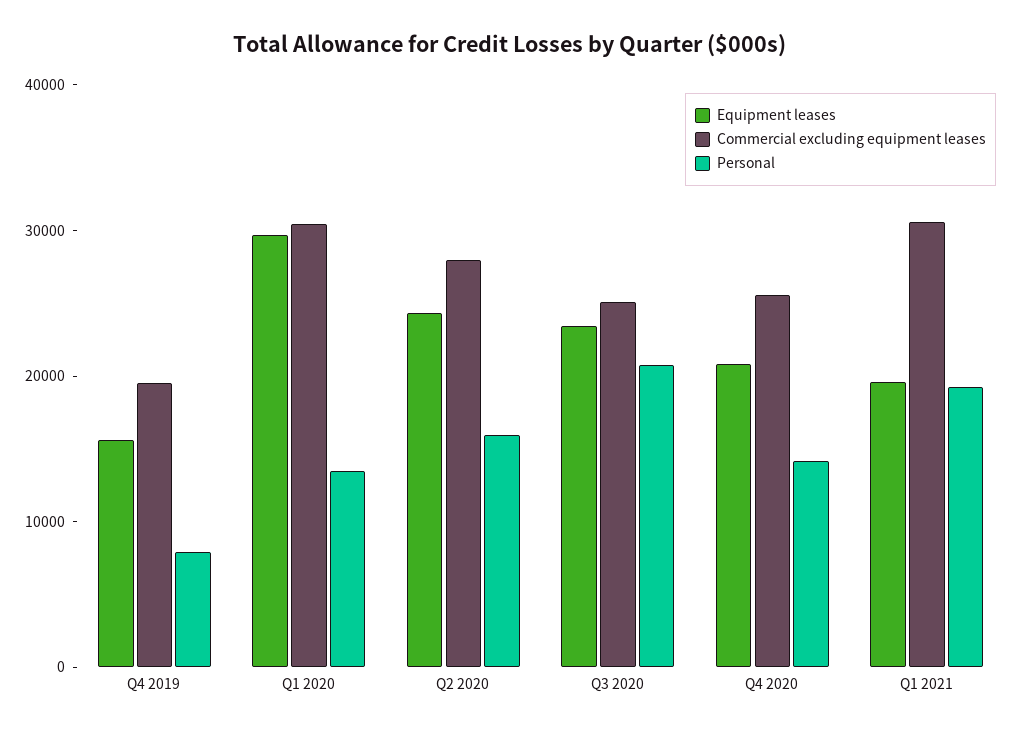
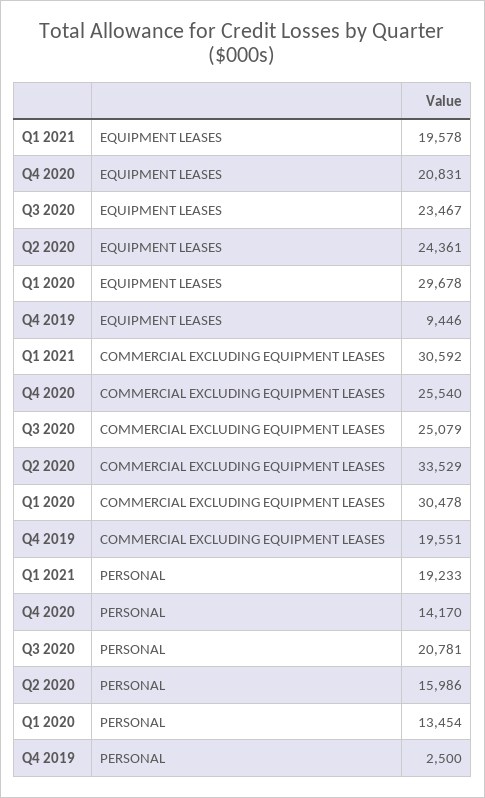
Equipment leases, Q4 2019: 16000 -> 9446
Personal, Q4 2019: 8000 -> 2500
Commercial excluding equipment leases, Q2 2020: 28000 -> 33529

